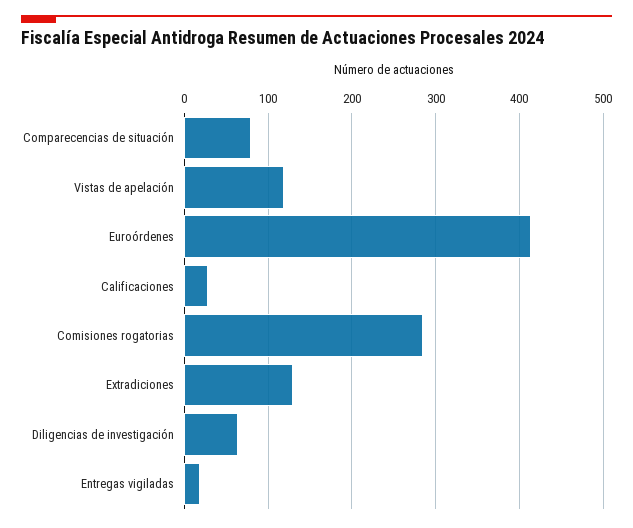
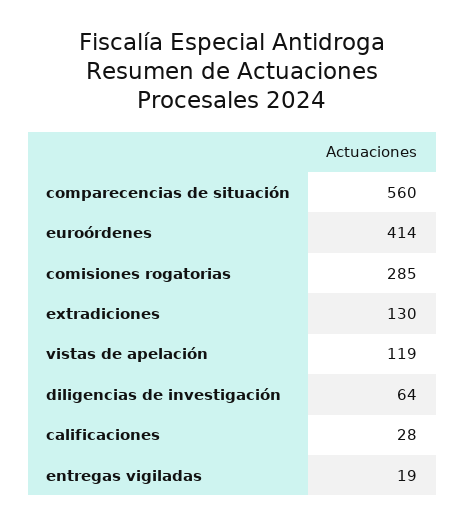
Comparecencias de situación: 80 -> 560

